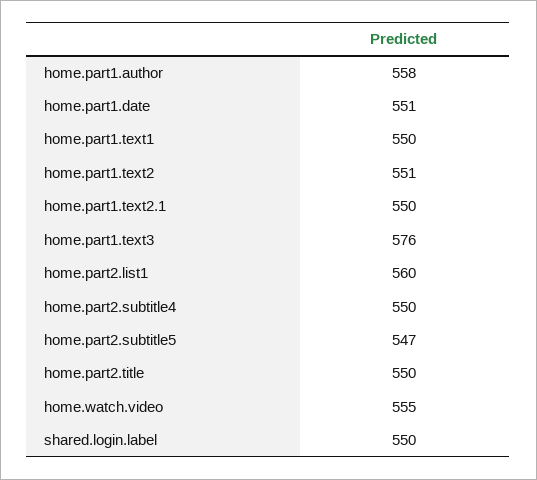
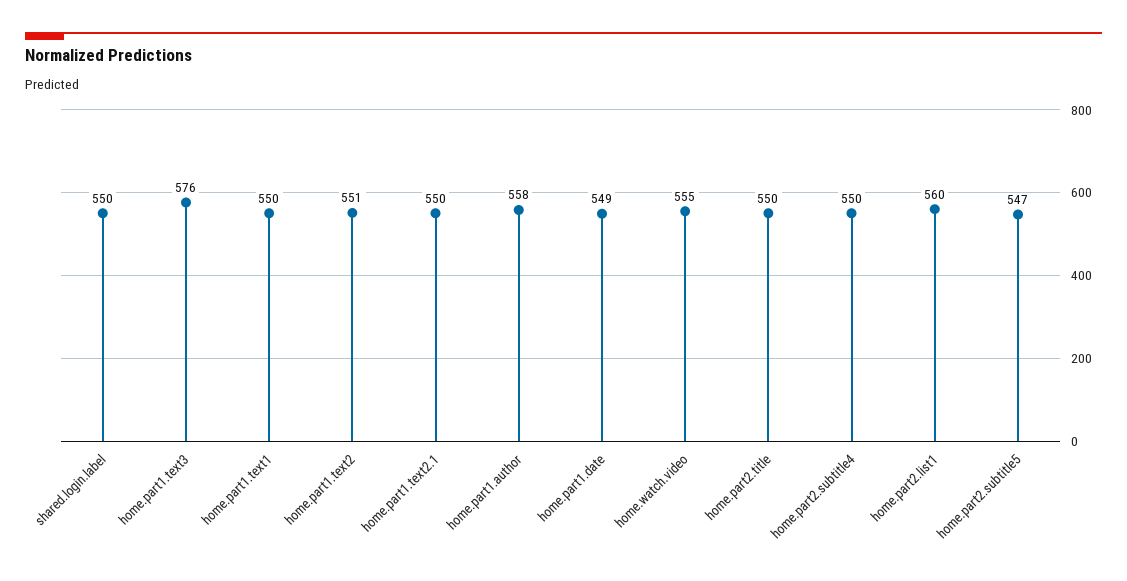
home.part1.date: 551 -> 549

